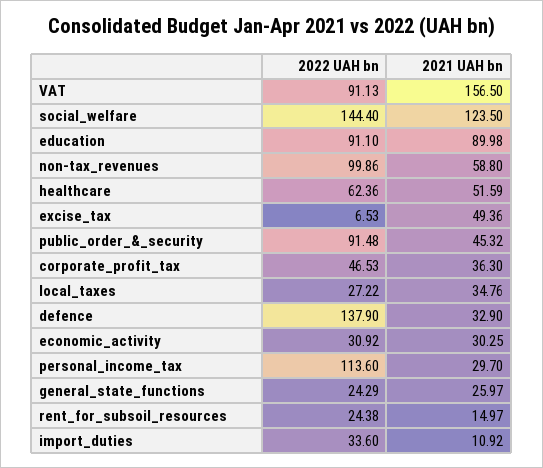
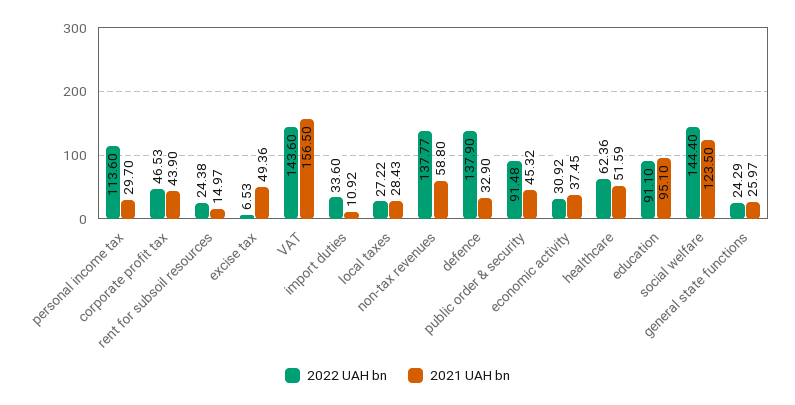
2022 UAH bn, VAT: 91.13 -> 143.6
2021 UAH bn, education: 89.98 -> 95.1
2022 UAH bn, non-tax_revenues: 99.86 -> 137.77
2021 UAH bn, corporate_profit_tax: 36.3 -> 43.9
2021 UAH bn, local_taxes: 34.76 -> 28.43
2021 UAH bn, economic_activity: 30.25 -> 37.45

